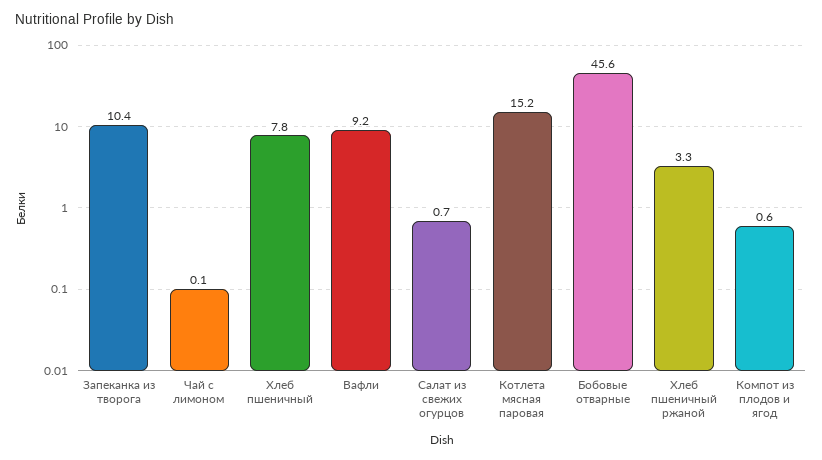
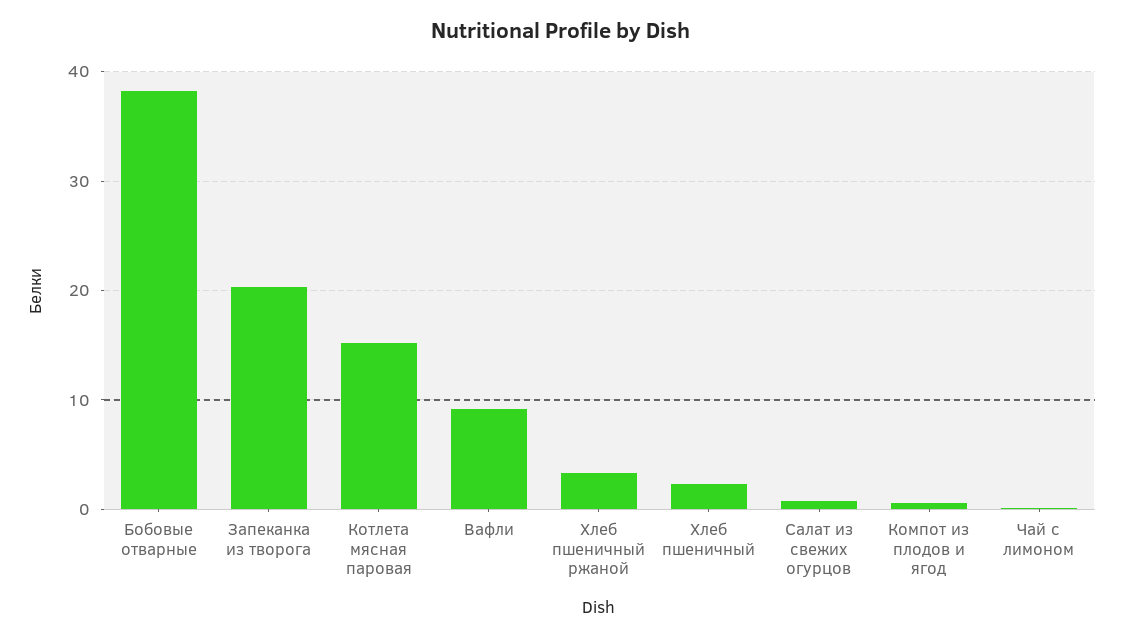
Запеканка из творога: 10.4 -> 20
Хлеб пшеничный: 7.8 -> 2
Бобовые отварные: 45.6 -> 38

